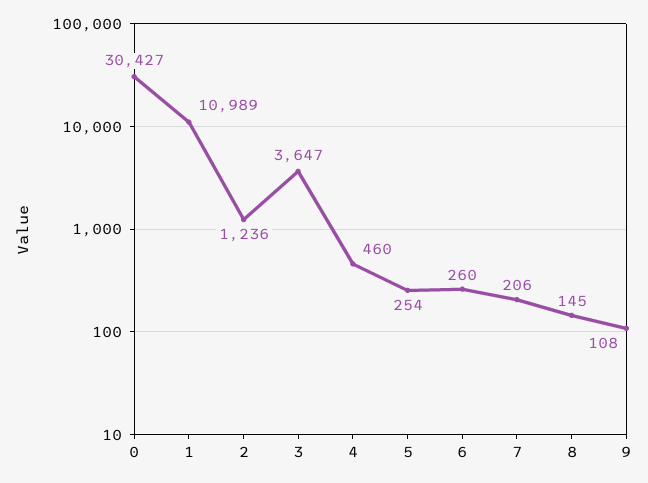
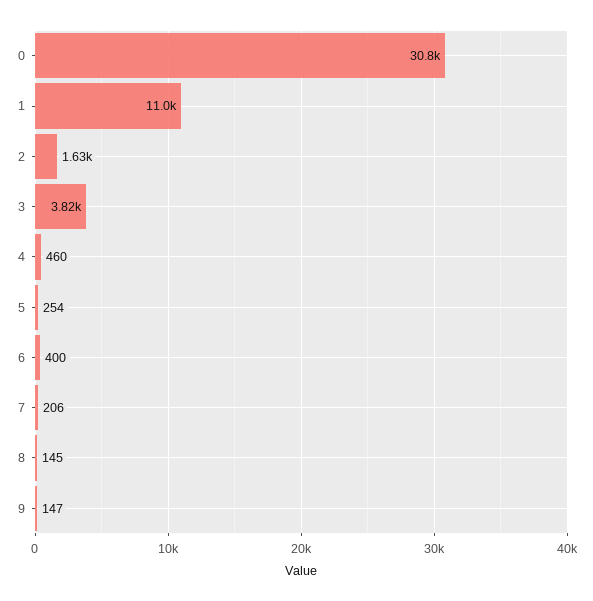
0: 30427 -> 30800
2: 1236 -> 1630
3: 3647 -> 3820
6: 260 -> 400
9: 108 -> 147

